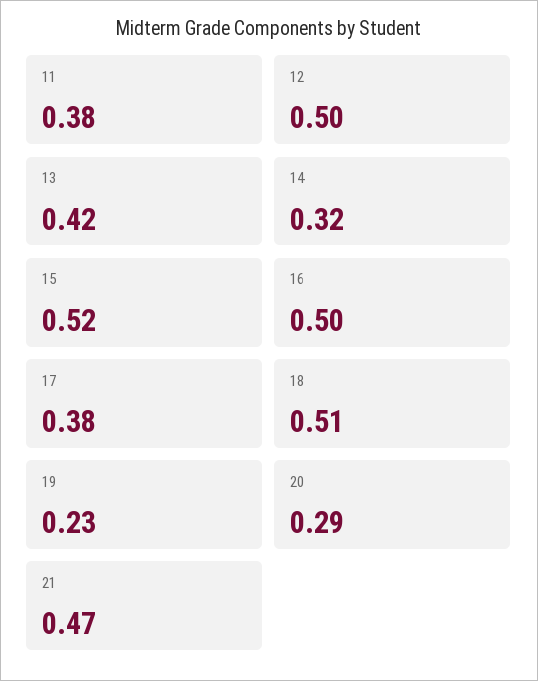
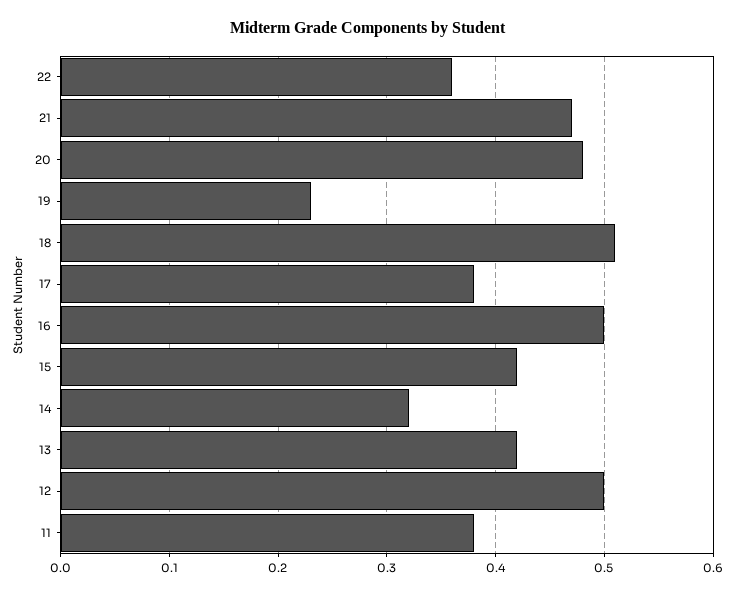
15: 0.52 -> 0.42
20: 0.29 -> 0.48
22: none -> 0.36

